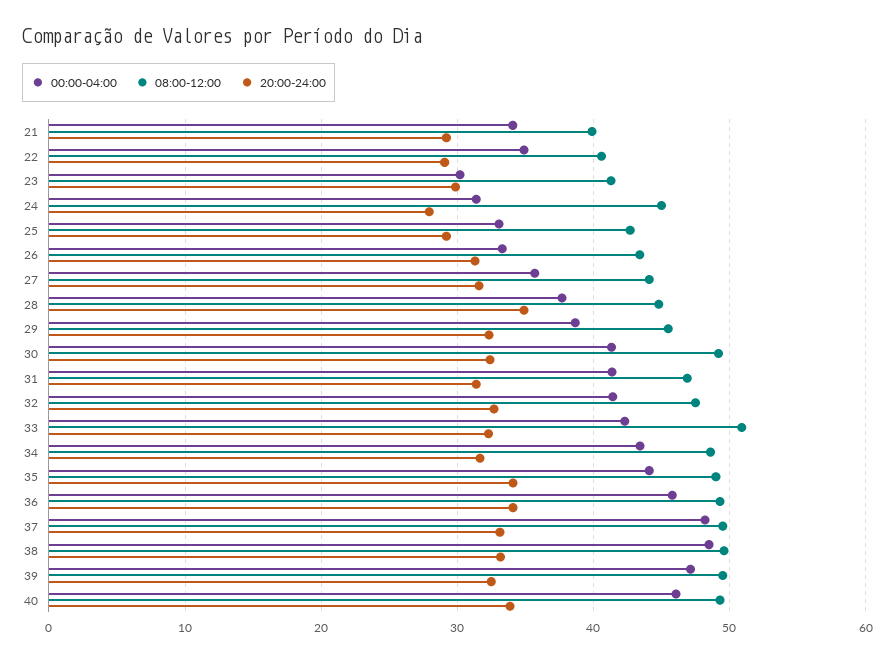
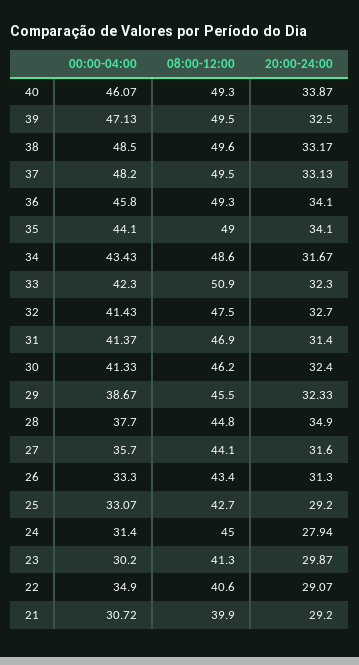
00:00-04:00, 21: 34 -> 30.72
08:00-12:00, 30: 49 -> 46.2

